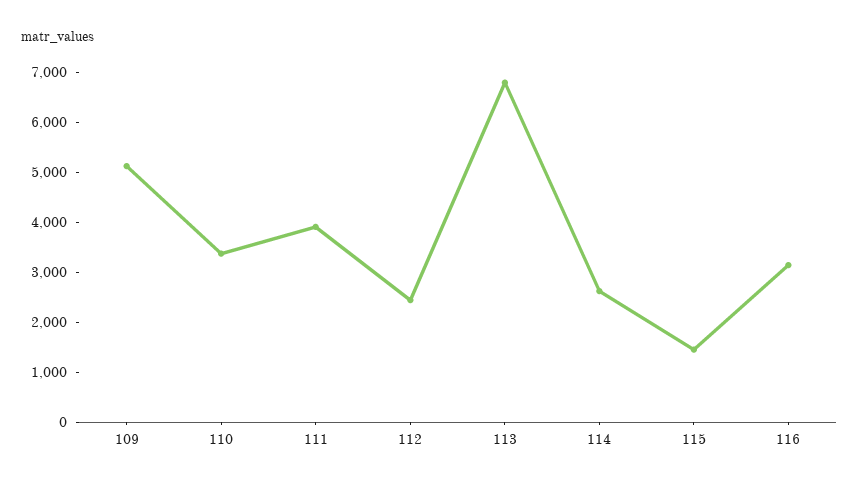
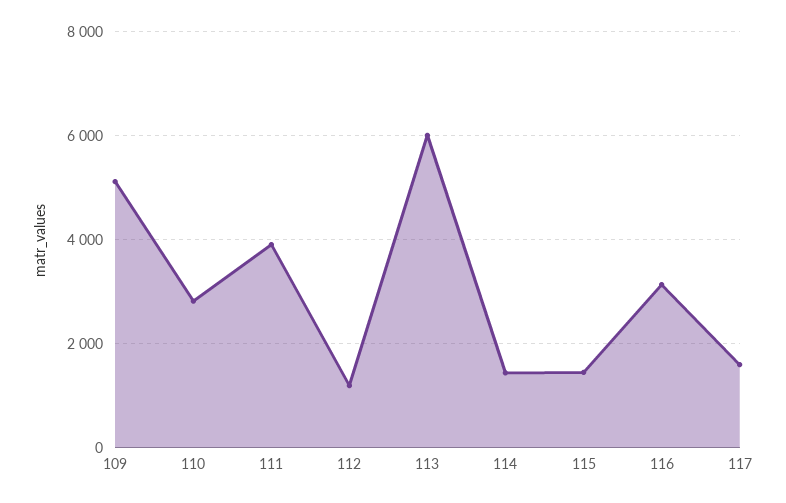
110: 3400 -> 2800
112: 2400 -> 1200
113: 6800 -> 6000
114: 2600 -> 1400
117: none -> 1600

